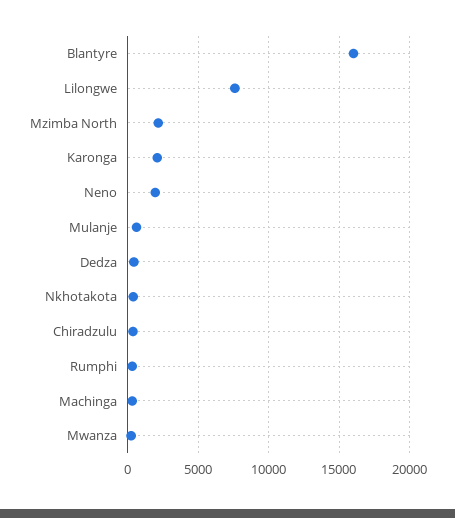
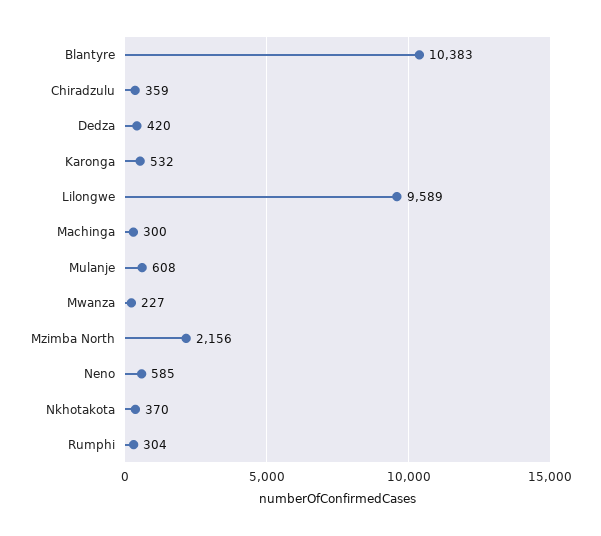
Blantyre: 16000 -> 10383
Lilongwe: 7500 -> 9589
Karonga: 2000 -> 532
Neno: 2000 -> 585

